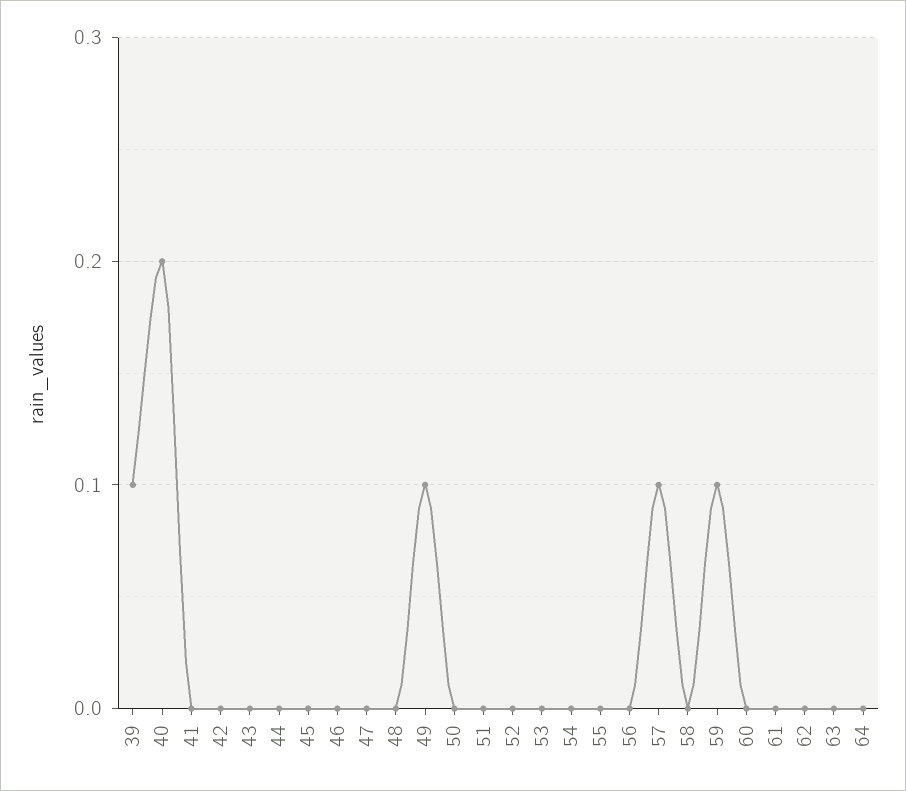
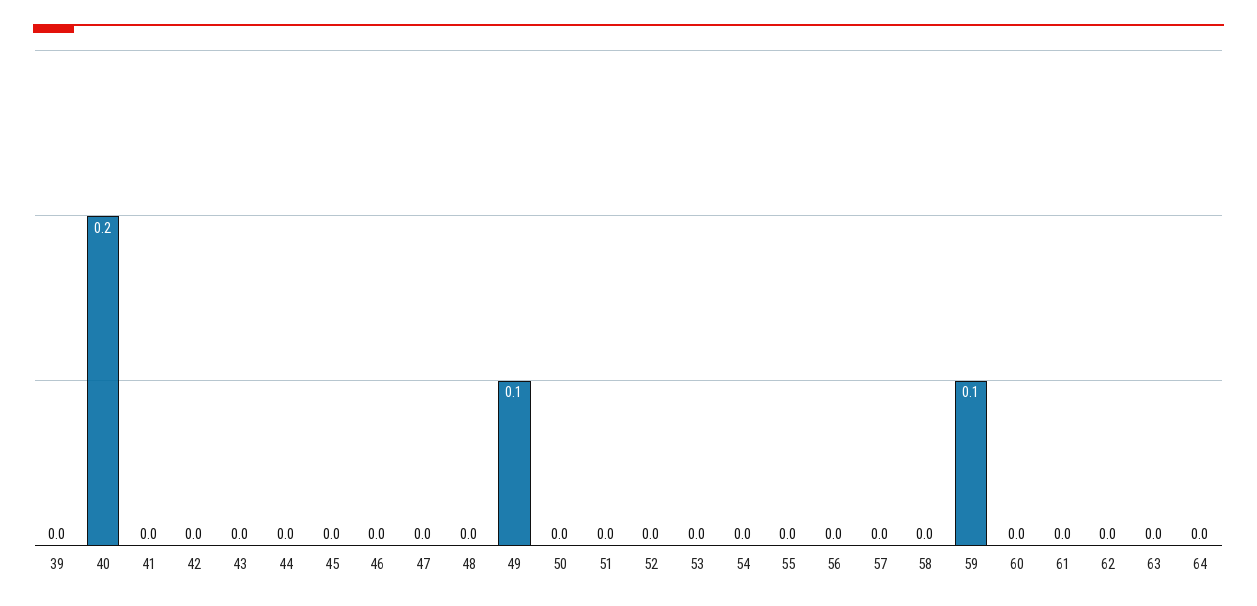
39: 0.1 -> 0
57: 0.1 -> 0

